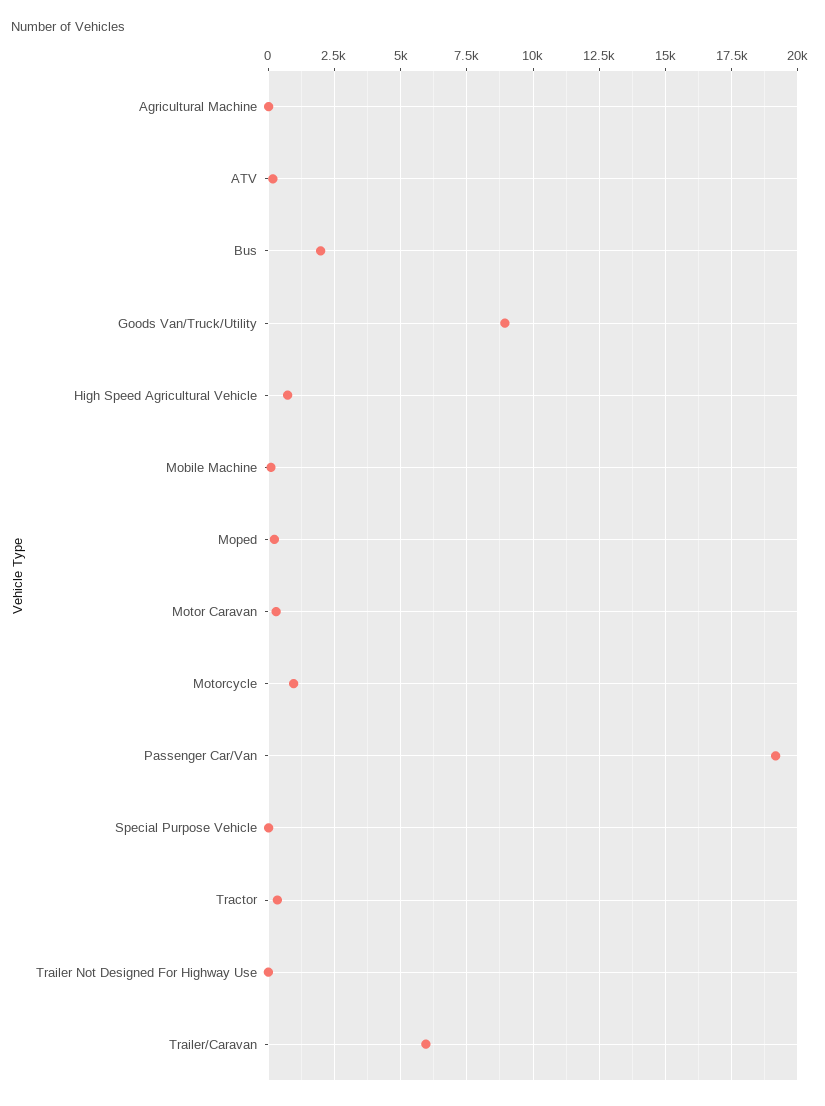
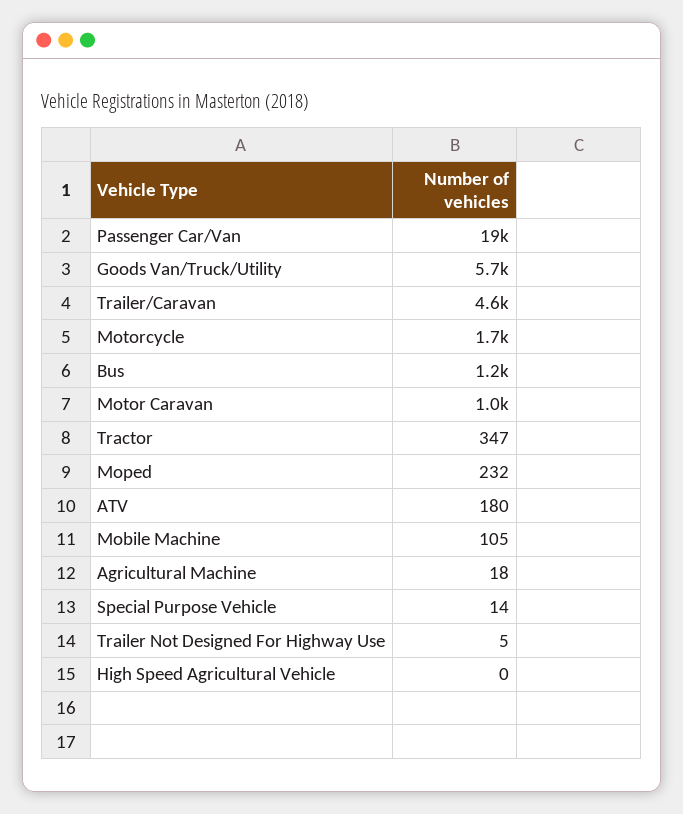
Bus: 2000 -> 1200
Goods Van/Truck/Utility: 9000 -> 5700
High Speed Agricultural Vehicle: 750 -> 0
Motor Caravan: 250 -> 1000
Motorcycle: 1000 -> 1700
Trailer/Caravan: 6000 -> 4600

